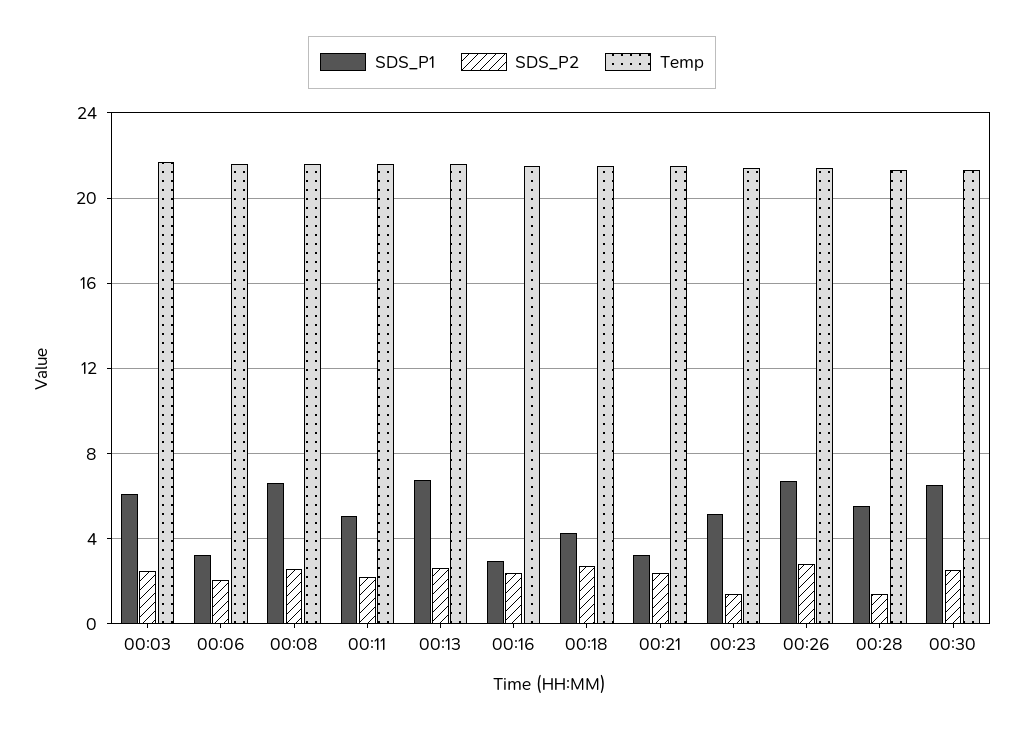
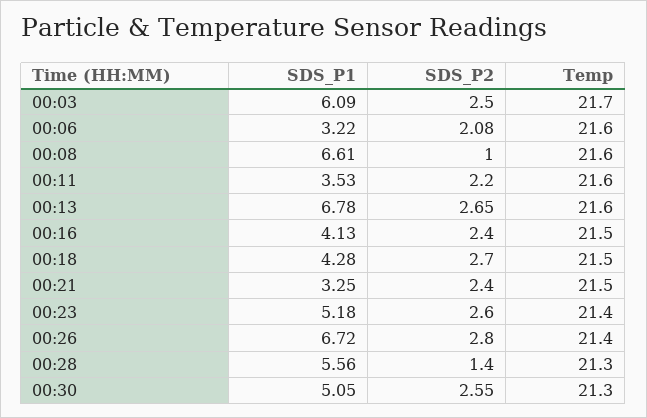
SDS_P2, 00:08: 2.5 -> 1
SDS_P1, 00:11: 5 -> 3.53
SDS_P1, 00:16: 3 -> 4.13
SDS_P2, 00:23: 1.5 -> 2.6
SDS_P1, 00:30: 6.5 -> 5.05

